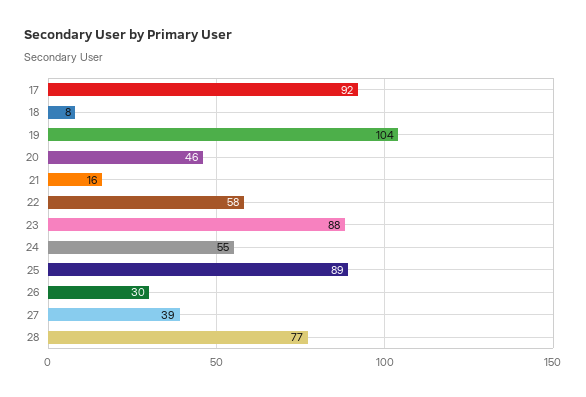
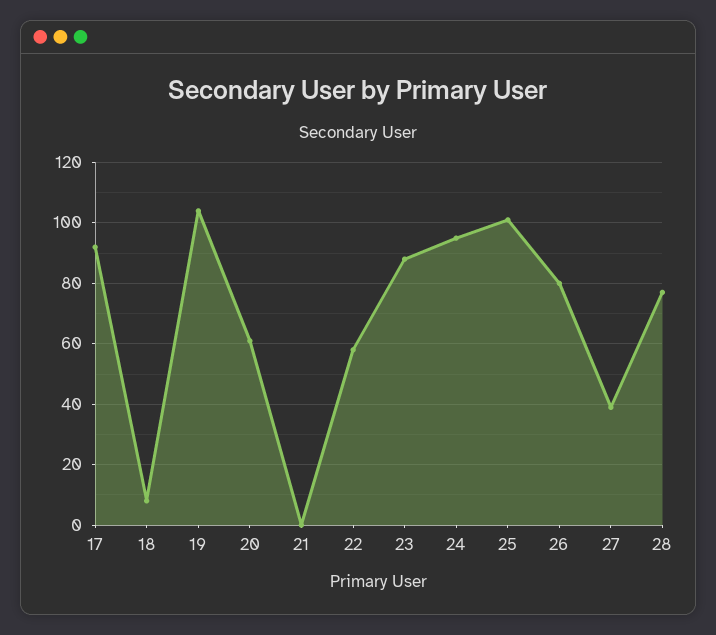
20: 46 -> 60
21: 16 -> 0
24: 55 -> 95
25: 89 -> 100
26: 30 -> 80

